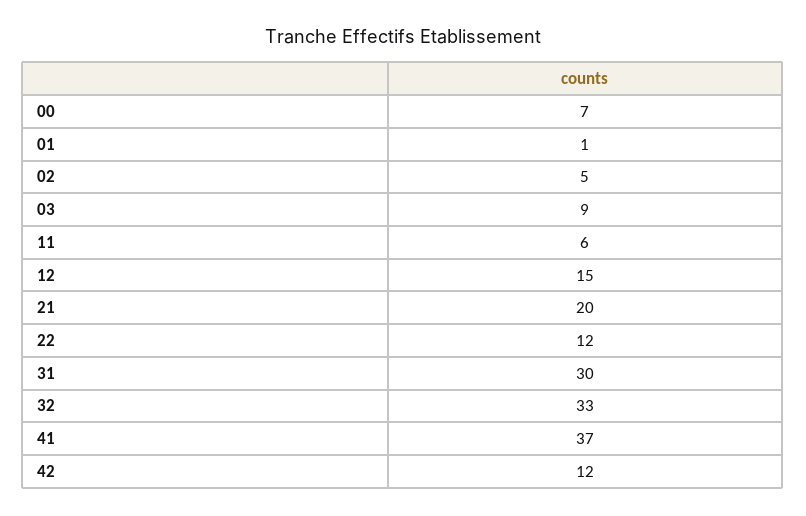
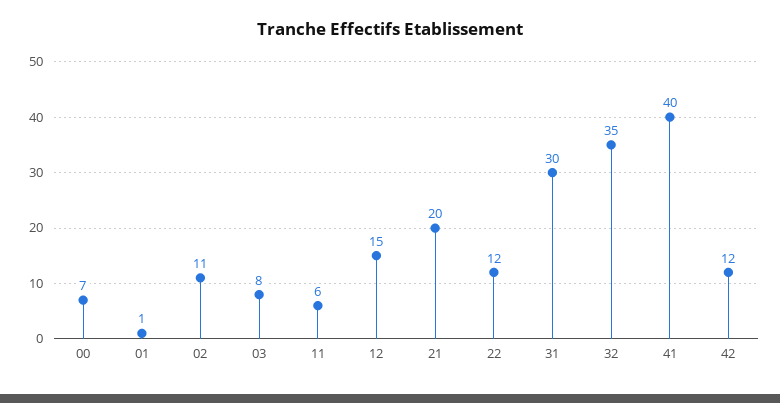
02: 5 -> 11
03: 9 -> 8
32: 33 -> 35
41: 37 -> 40

